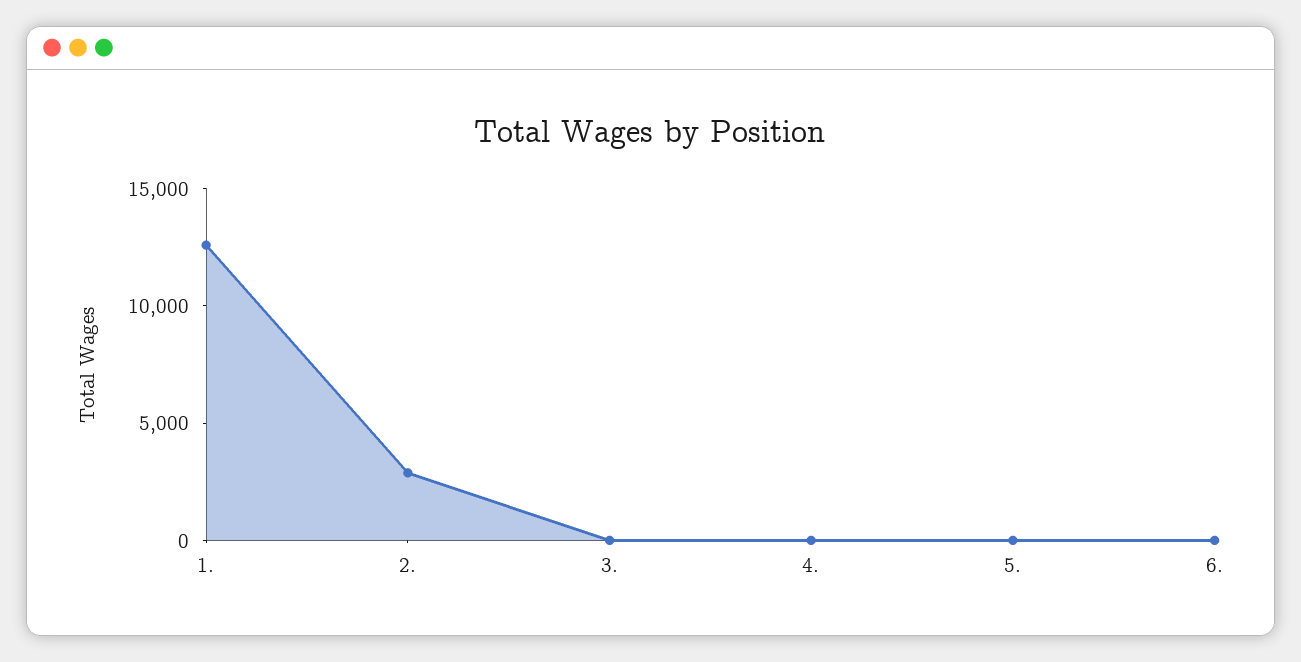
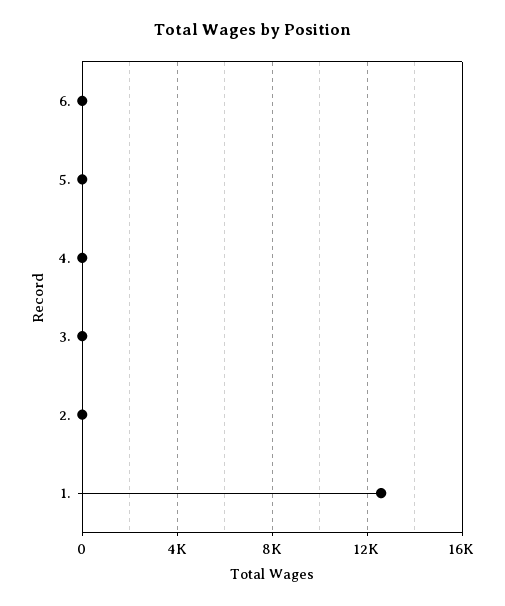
2.: 3000 -> 0

